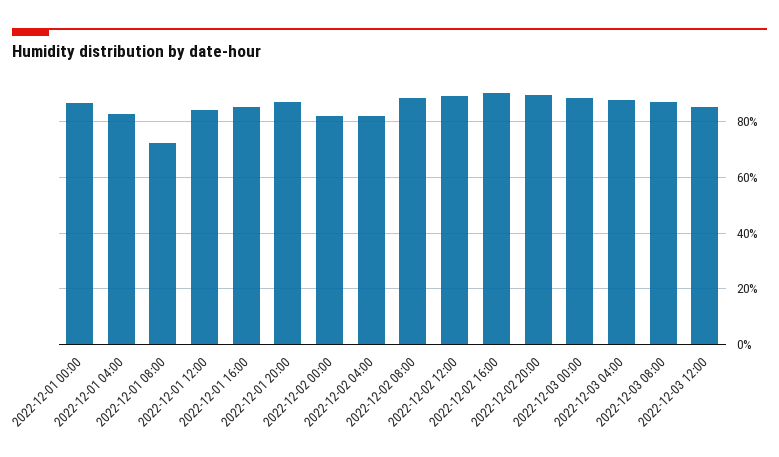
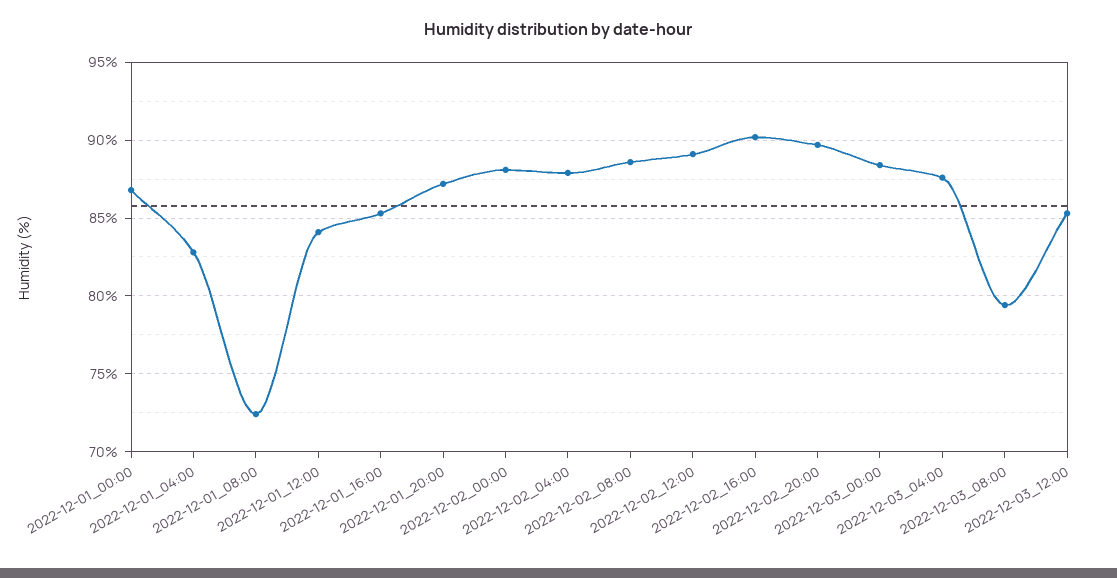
2022-12-02 00:00: 82.5 -> 88
2022-12-02 04:00: 82.5 -> 88
2022-12-03 08:00: 87.5 -> 79.5

